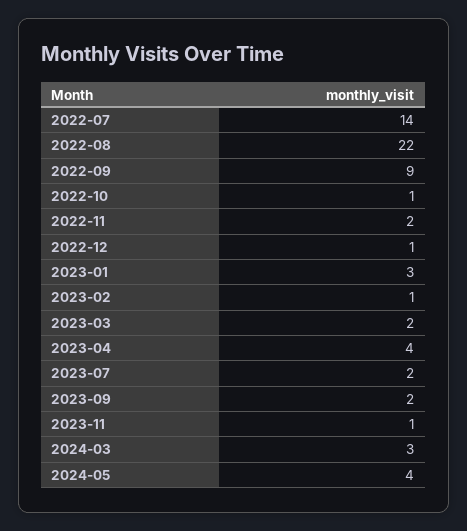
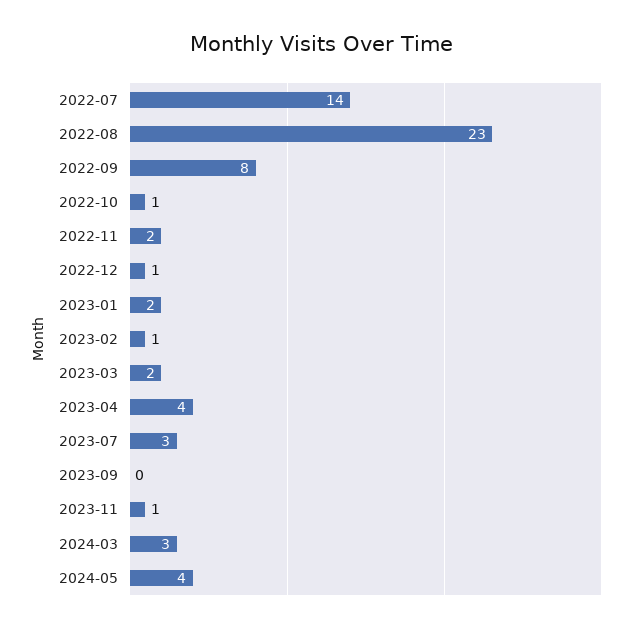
2022-08: 22 -> 23
2022-09: 9 -> 8
2023-01: 3 -> 2
2023-07: 2 -> 3
2023-09: 2 -> 0

